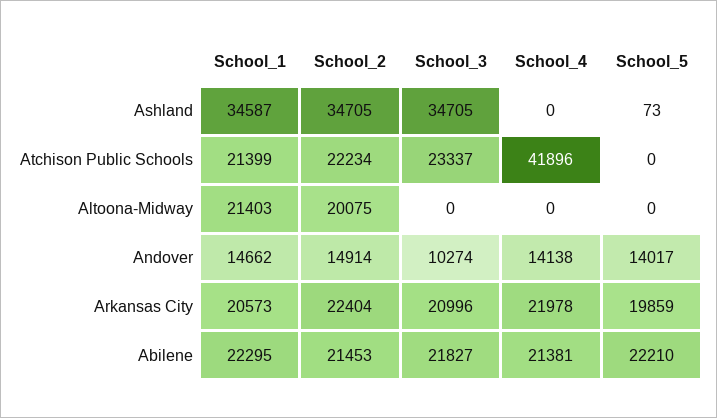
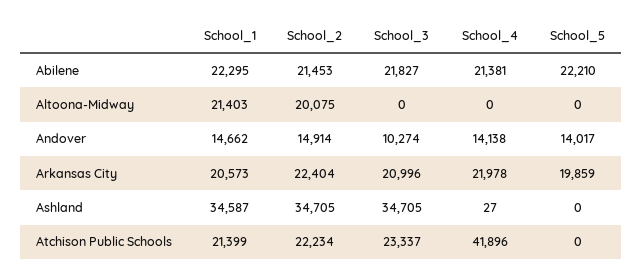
School_4, Ashland: 0 -> 27
School_5, Ashland: 73 -> 0

